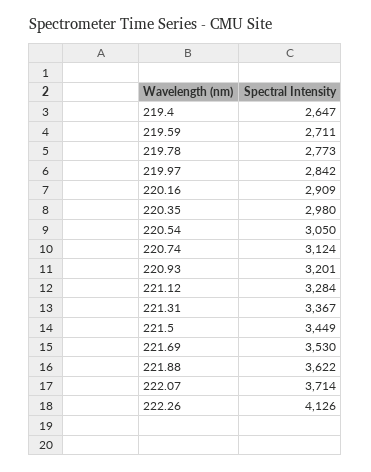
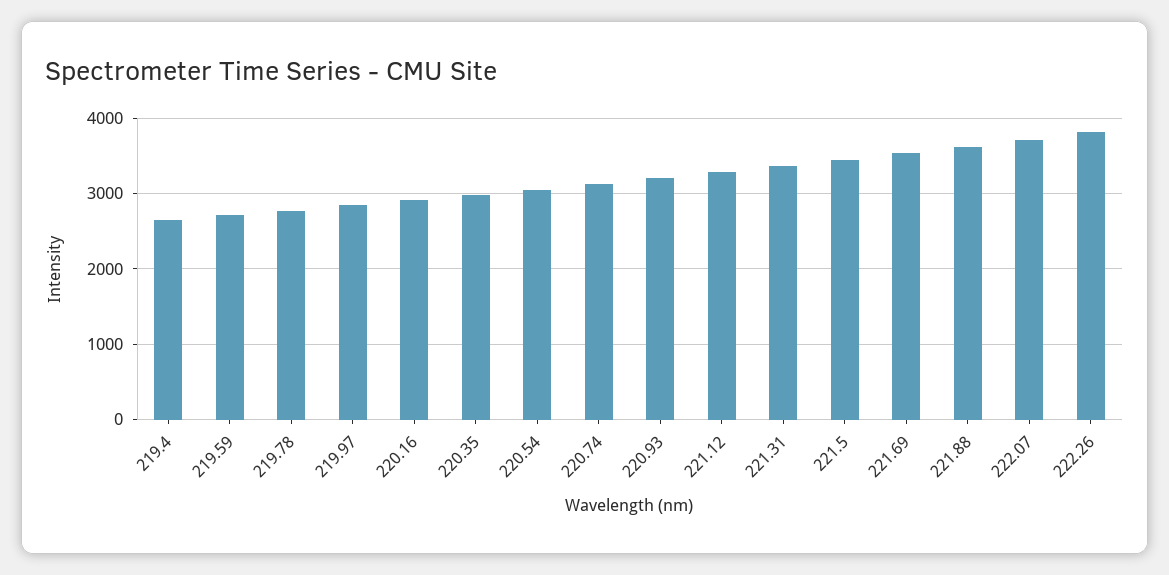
222.26: 4126 -> 3800

